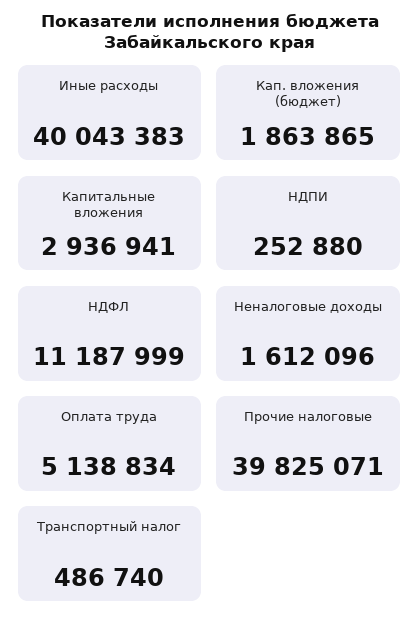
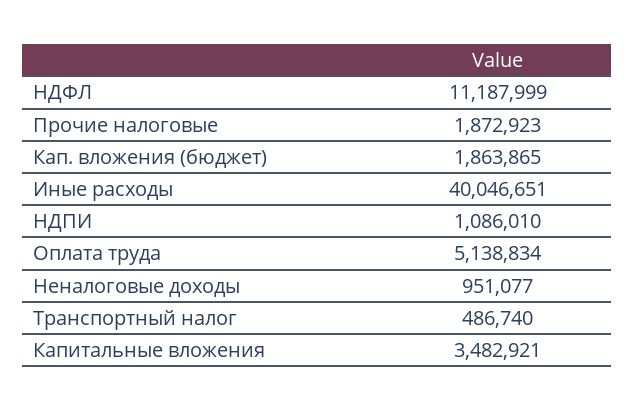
Иные расходы: 40043383 -> 40046651
Капитальные вложения: 2936941 -> 3482921
НДПИ: 252880 -> 1086010
Неналоговые доходы: 1612096 -> 951077
Прочие налоговые: 39825071 -> 1872923

